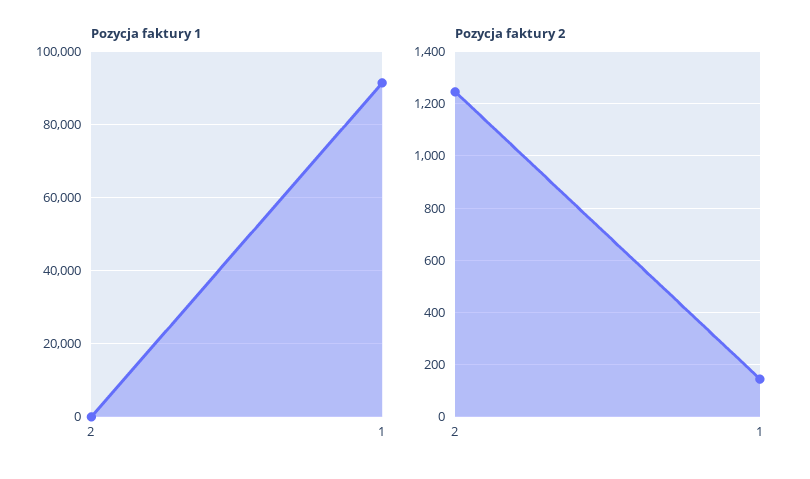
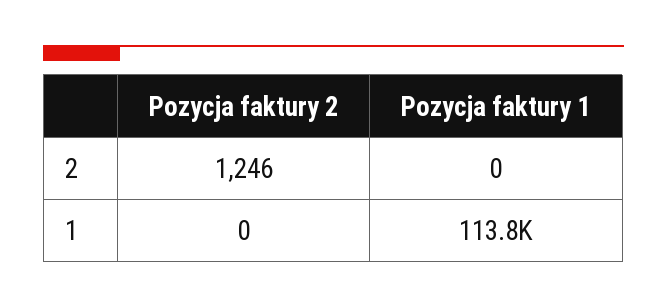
Pozycja faktury 1, 1: 92000 -> 113800
Pozycja faktury 2, 1: 150 -> 0

